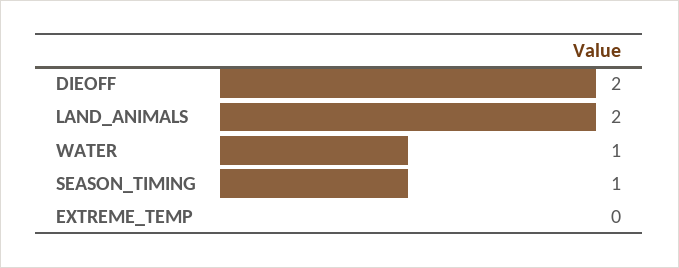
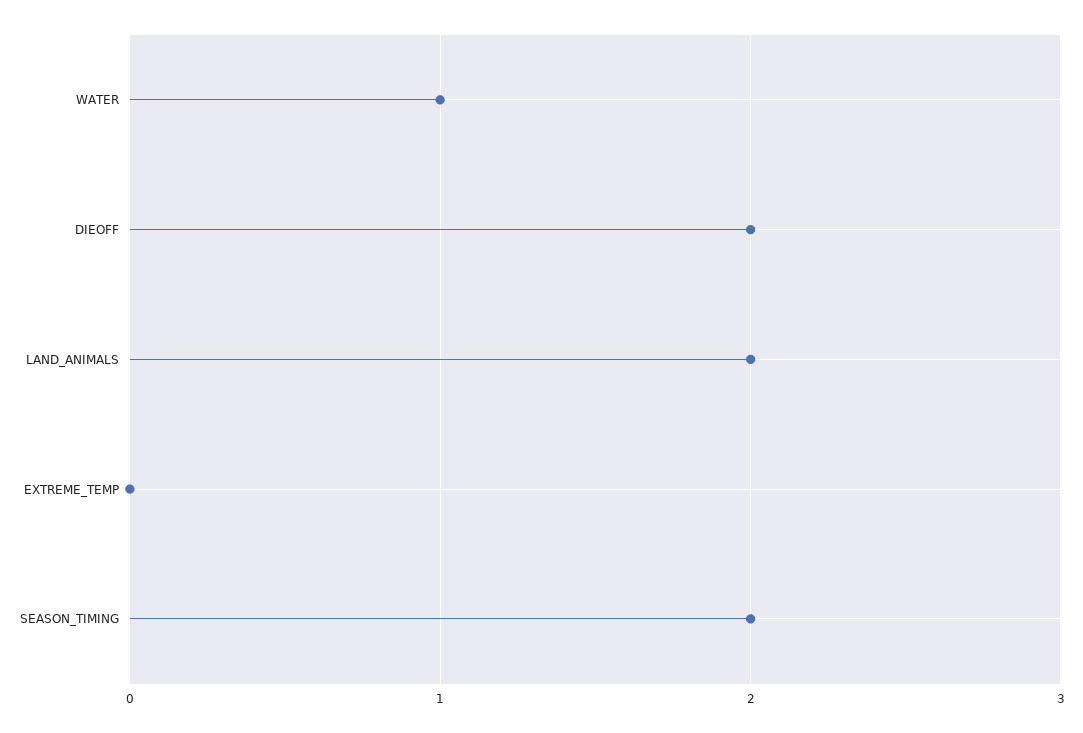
SEASON_TIMING: 1 -> 2

